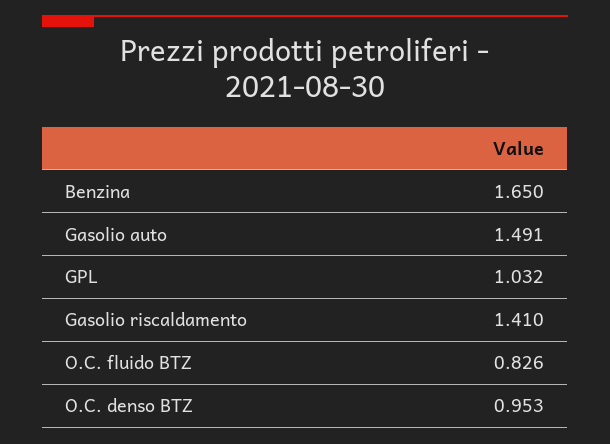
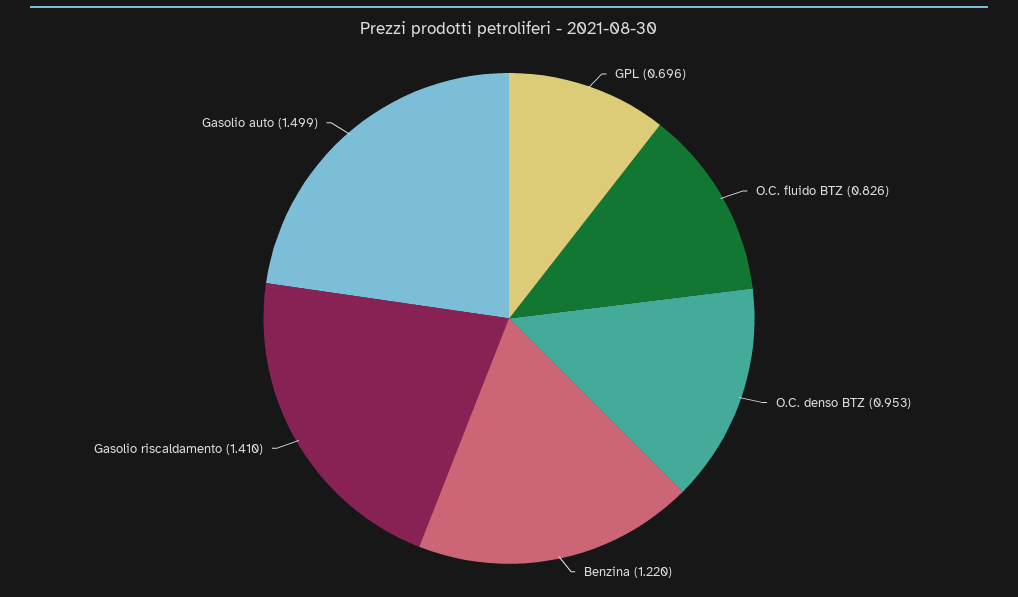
Benzina: 1.65 -> 1.22
Gasolio auto: 1.491 -> 1.499
GPL: 1.032 -> 0.696

